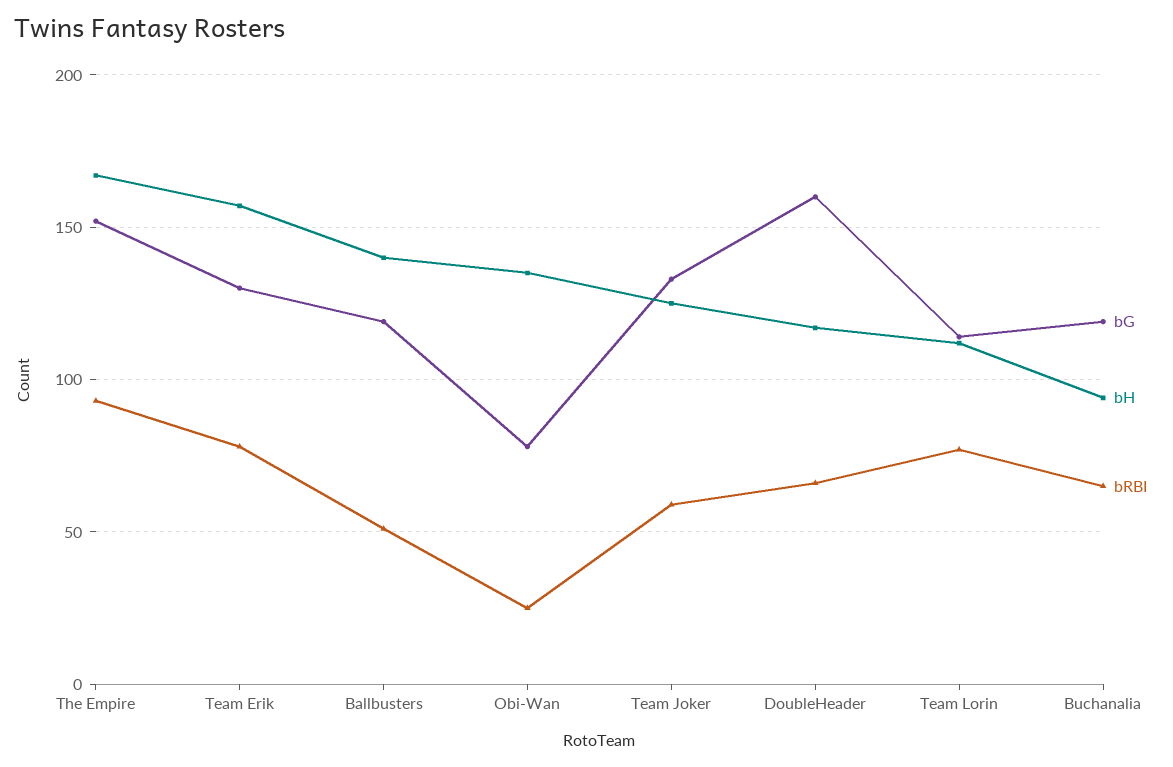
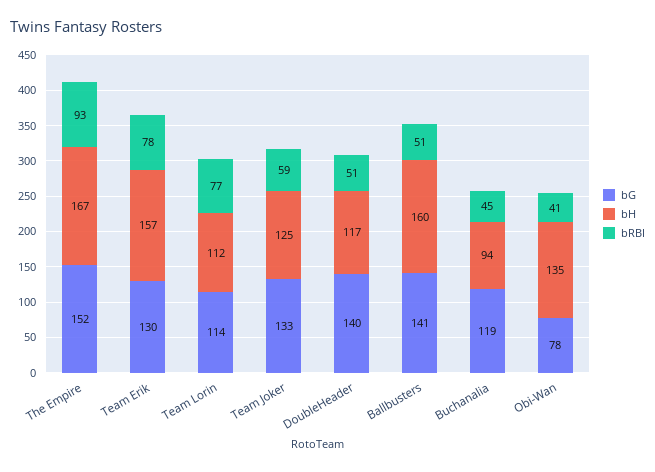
bG, Ballbusters: 120 -> 141
bH, Ballbusters: 140 -> 160
bRBI, Obi-Wan: 25 -> 41
bG, DoubleHeader: 160 -> 140
bRBI, DoubleHeader: 65 -> 51
bRBI, Buchanalia: 65 -> 45

